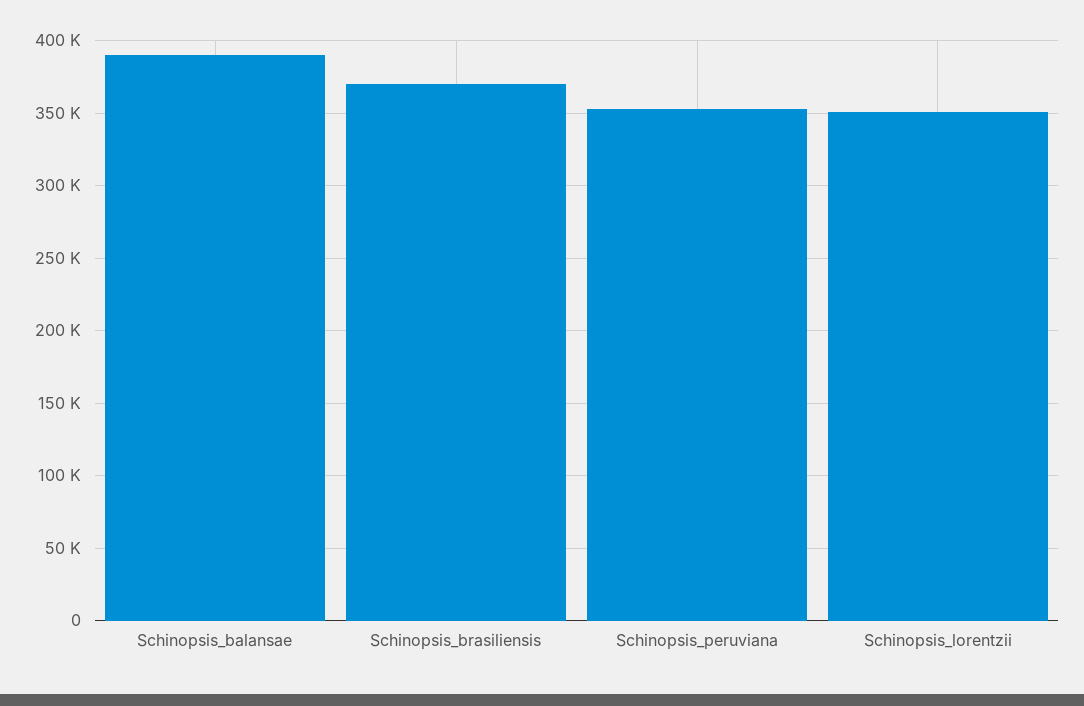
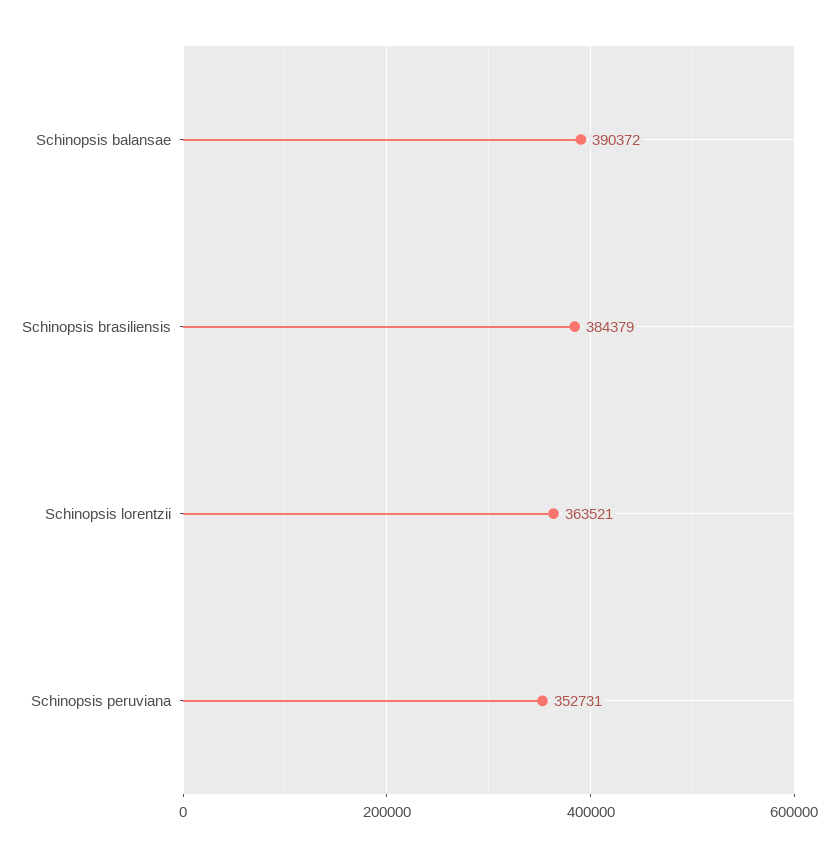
Schinopsis_brasiliensis: 370000 -> 384379
Schinopsis_lorentzii: 350000 -> 363521

